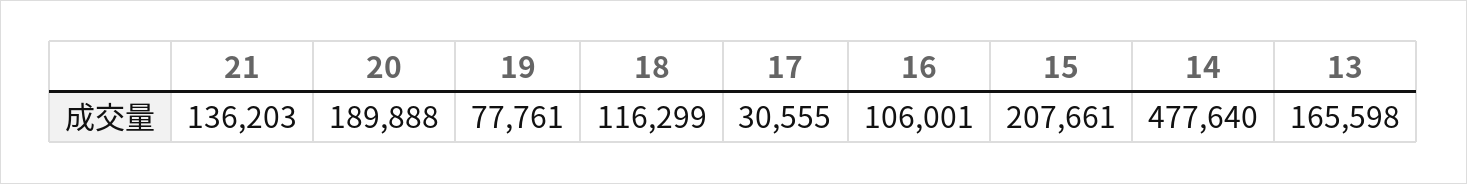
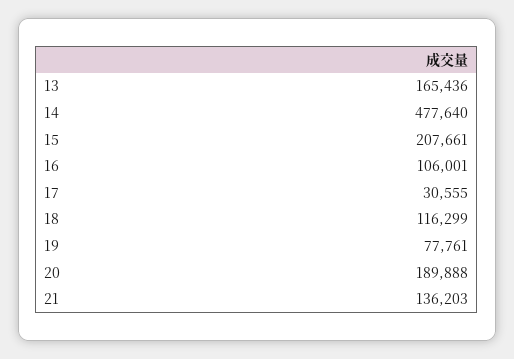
13: 165598 -> 165436

